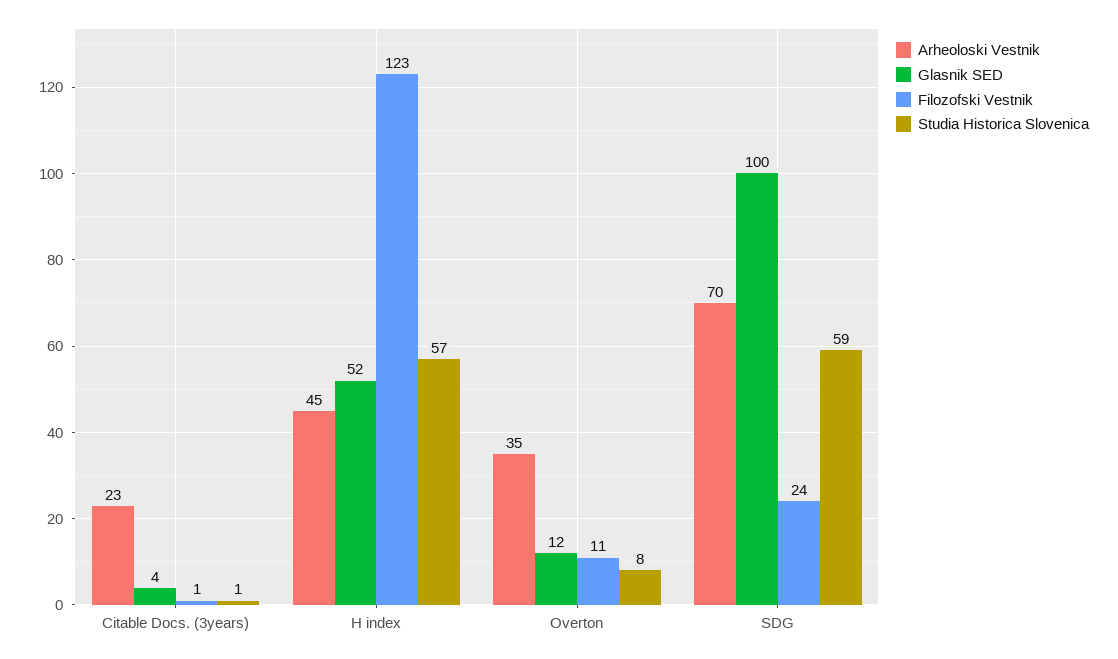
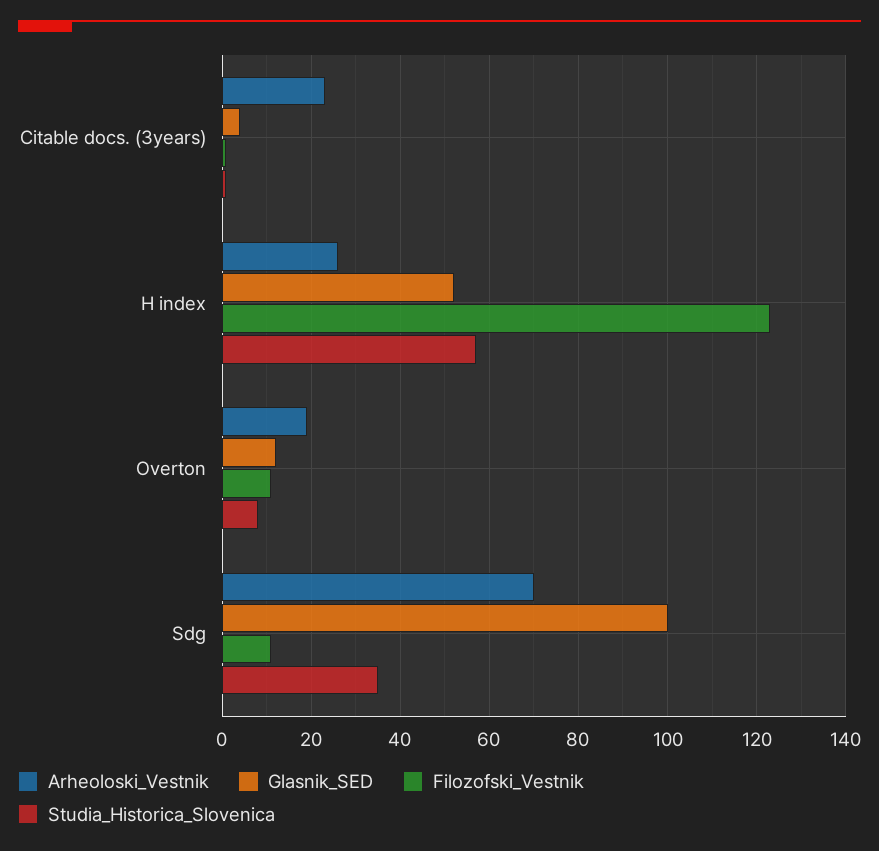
Arheoloski Vestnik, H index: 45 -> 25
Arheoloski Vestnik, Overton: 35 -> 20
Filozofski Vestnik, SDG: 24 -> 10
Studia Historica Slovenica, SDG: 59 -> 35

